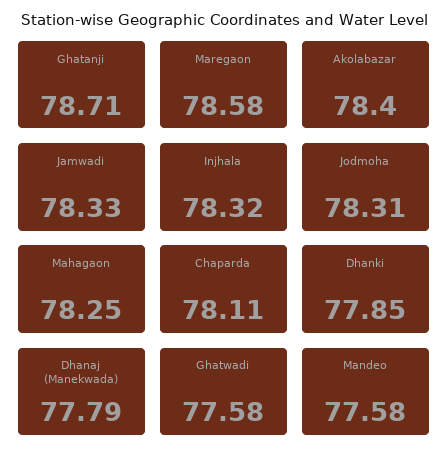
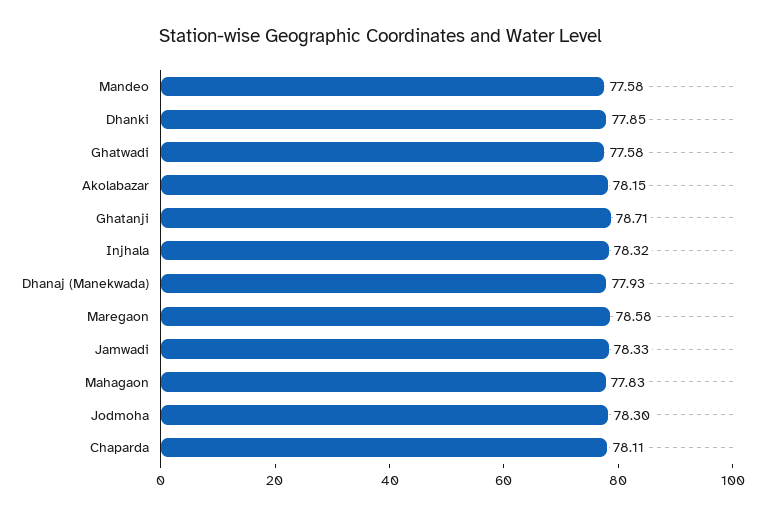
Akolabazar: 78.4 -> 78.15
Jodmoha: 78.31 -> 78.3
Mahagaon: 78.25 -> 77.83
Dhanaj (Manekwada): 77.79 -> 77.93

